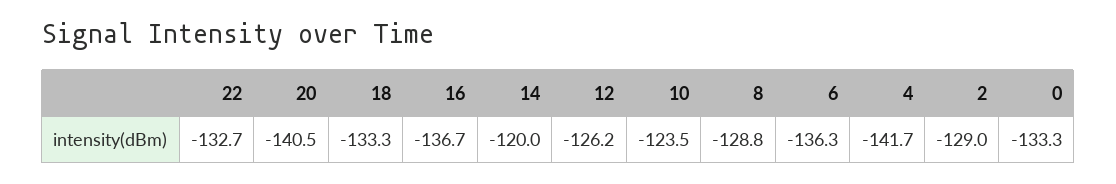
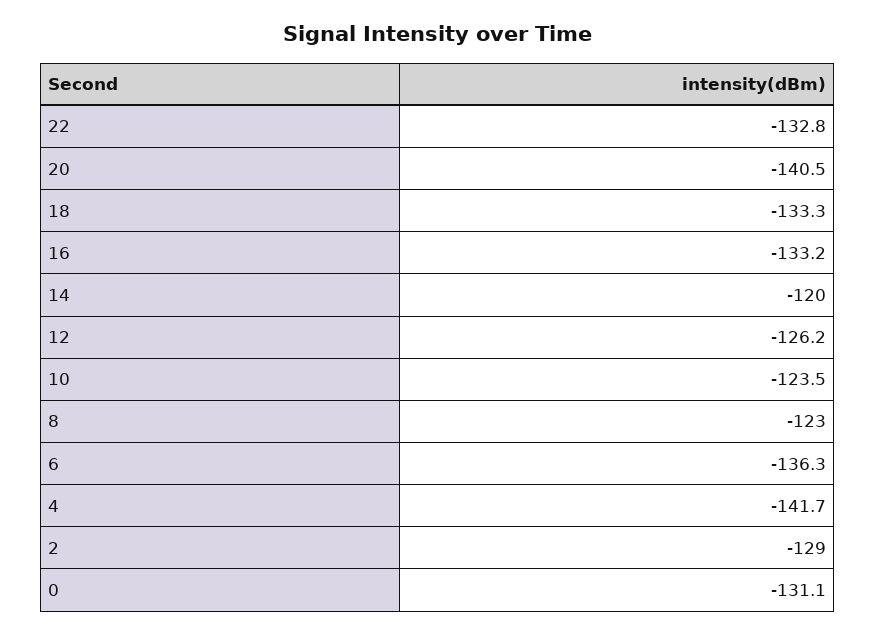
22: -132.7 -> -132.8
16: -136.7 -> -133.2
8: -128.8 -> -123
0: -133.3 -> -131.1

